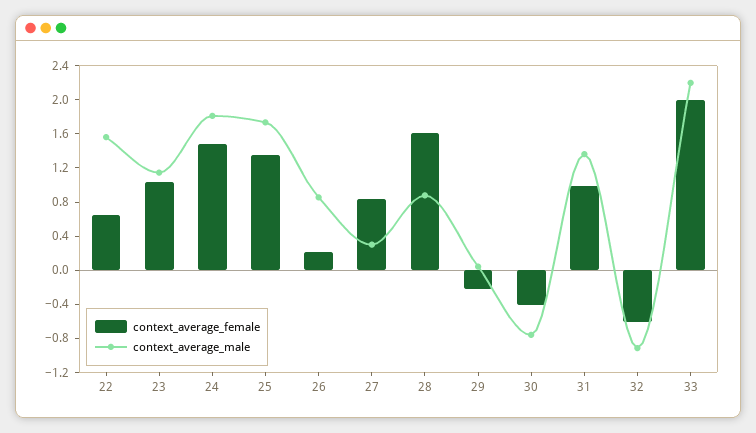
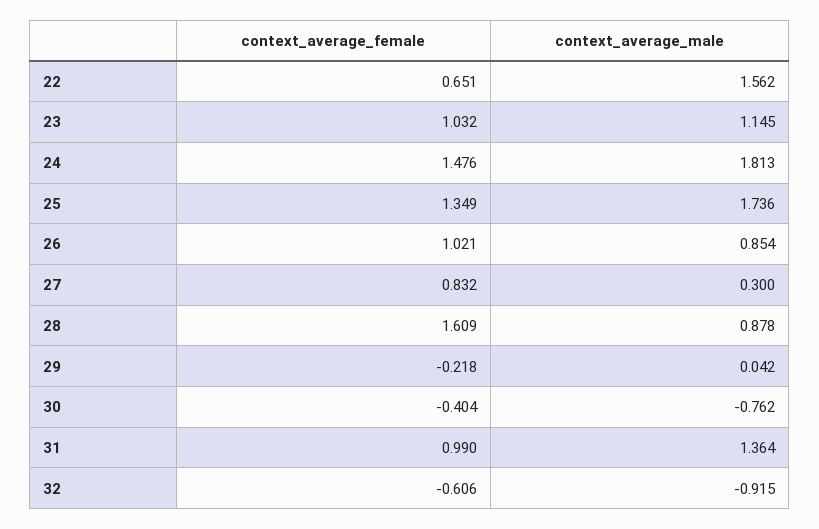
context_average_female, 26: 0.2 -> 1.021
context_average_female, 33: 2 -> none
context_average_male, 33: 2.2 -> none

